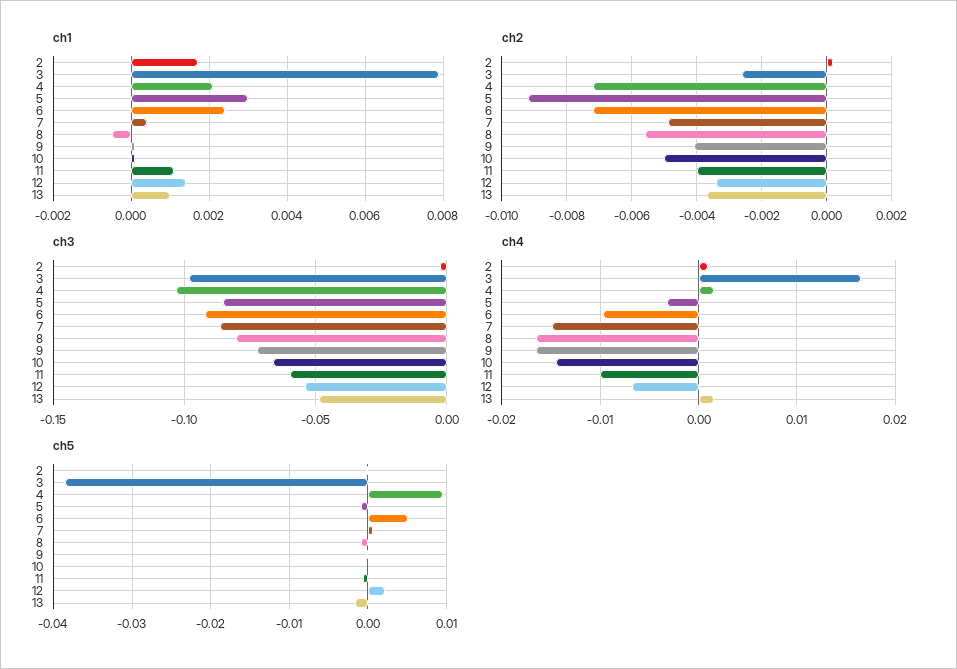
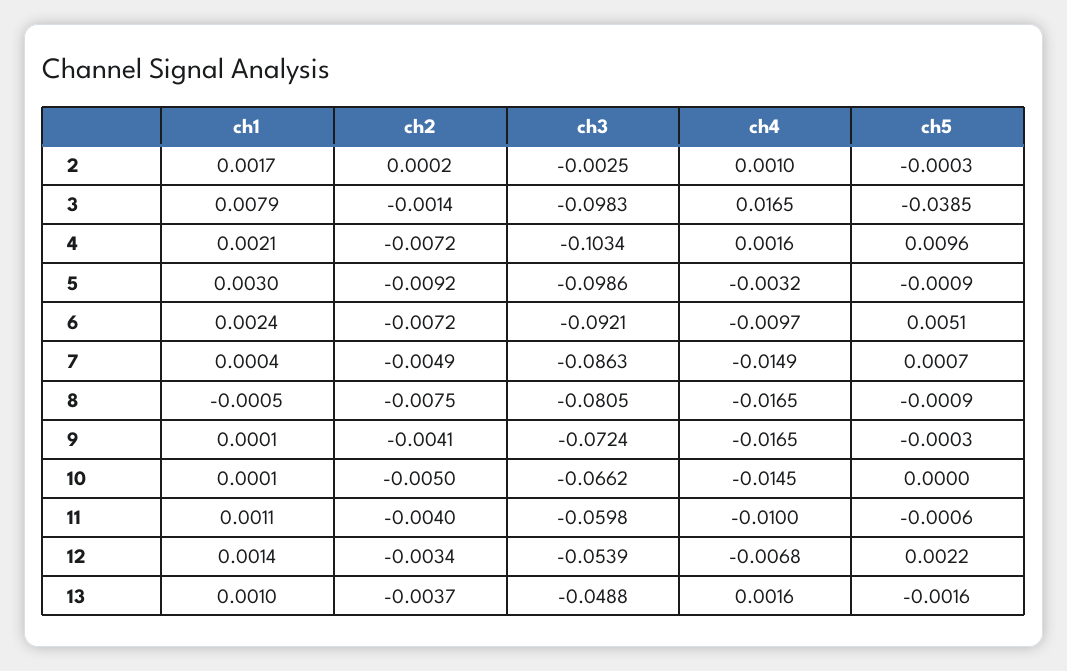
ch2, 3: -0.0025 -> -0.0014
ch2, 8: -0.0055 -> -0.0075
ch3, 5: -0.085 -> -0.0986

